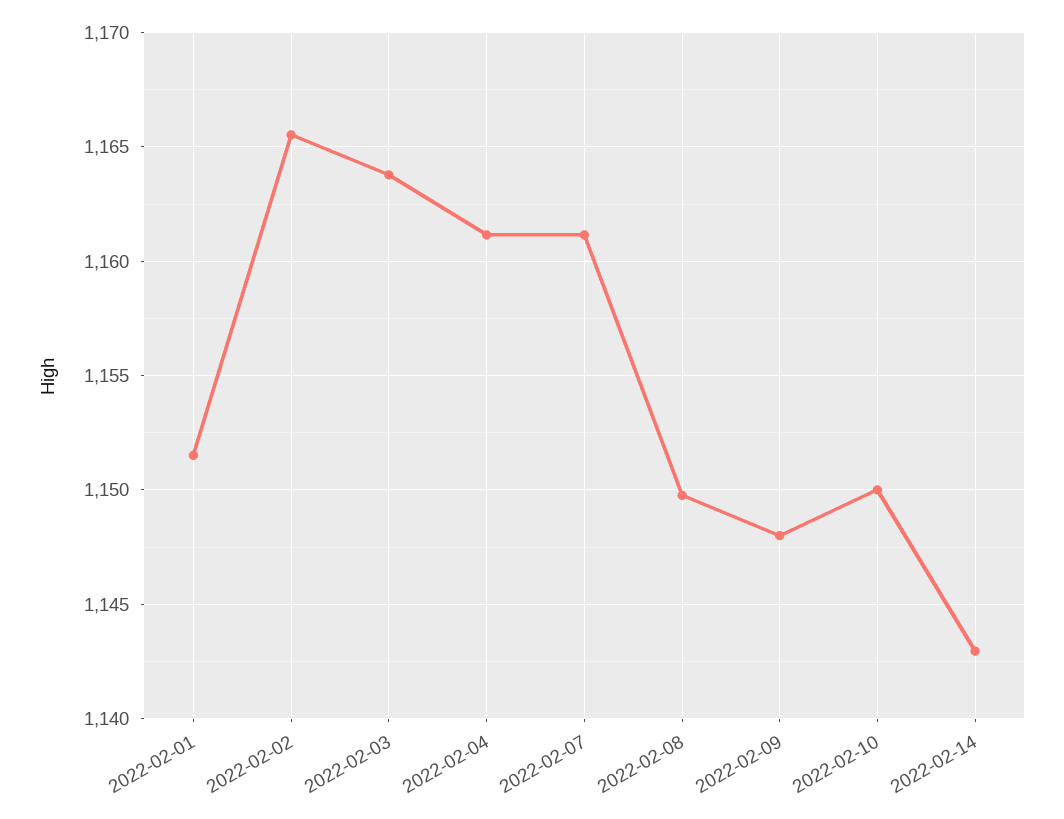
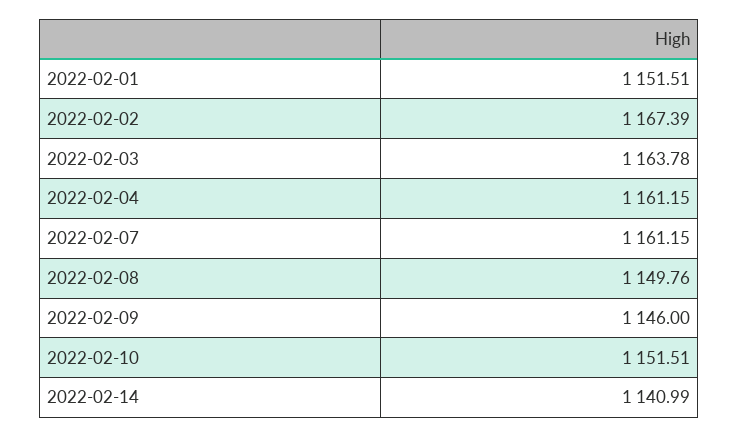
2022-02-02: 1165.5 -> 1167.39
2022-02-09: 1148 -> 1146
2022-02-10: 1150 -> 1151.51
2022-02-14: 1143 -> 1140.99

